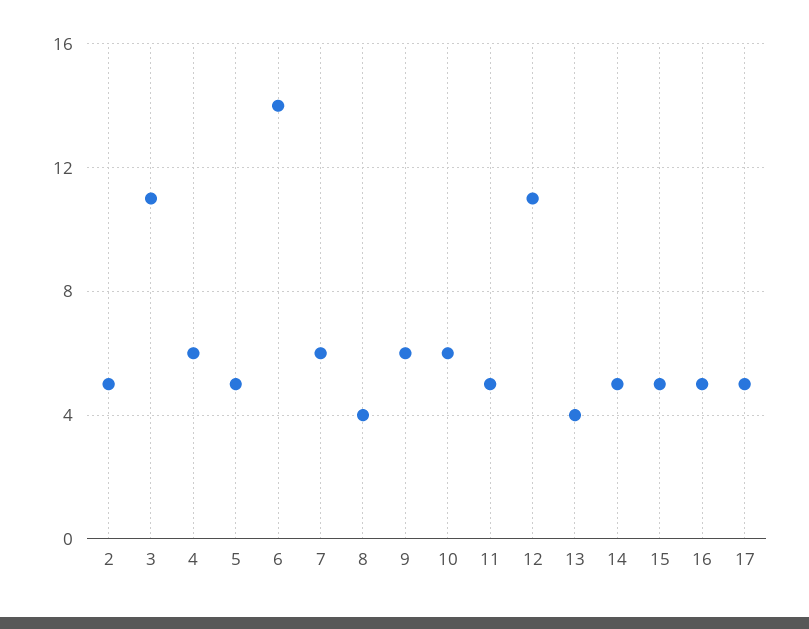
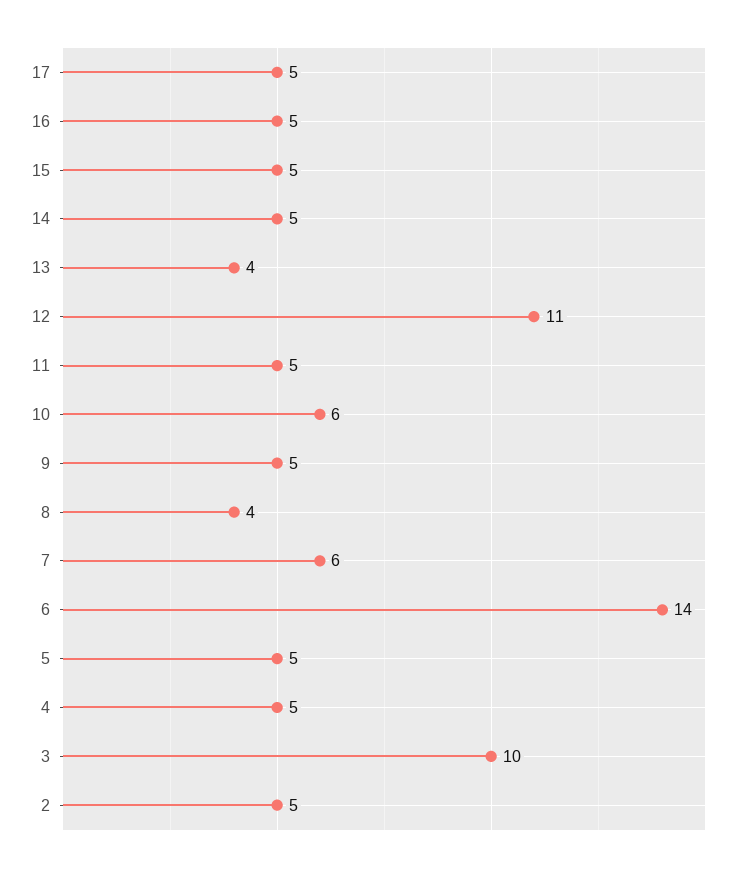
3: 11 -> 10
4: 6 -> 5
9: 6 -> 5

